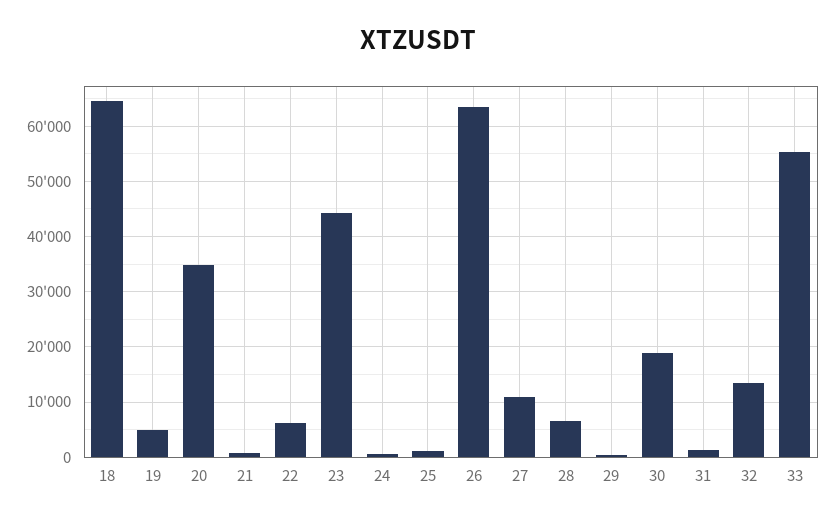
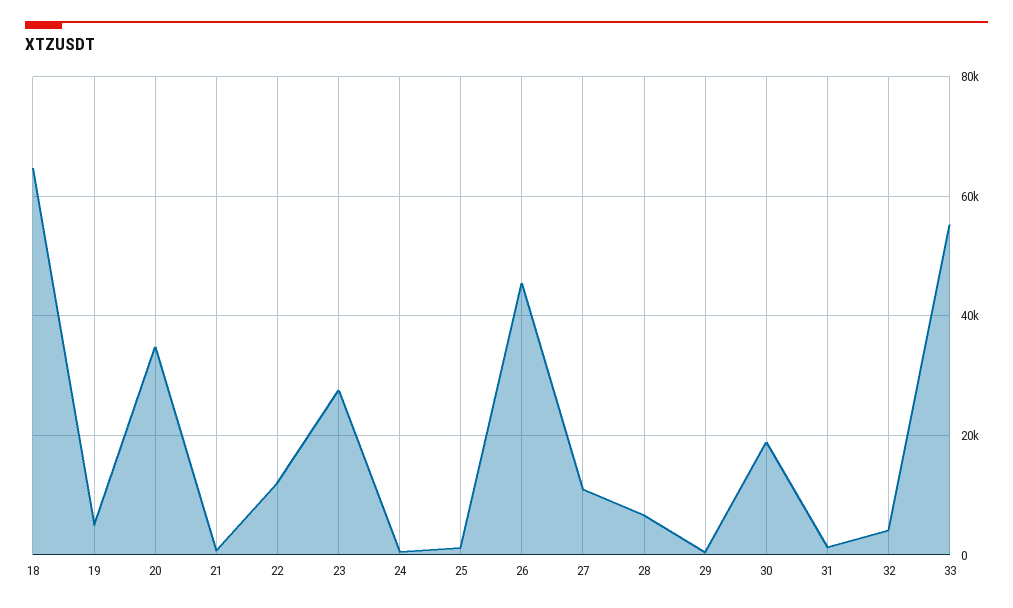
22: 6000 -> 12000
23: 44000 -> 28000
26: 64000 -> 46000
32: 14000 -> 4000

